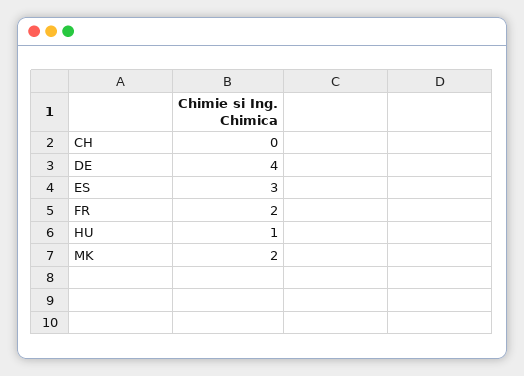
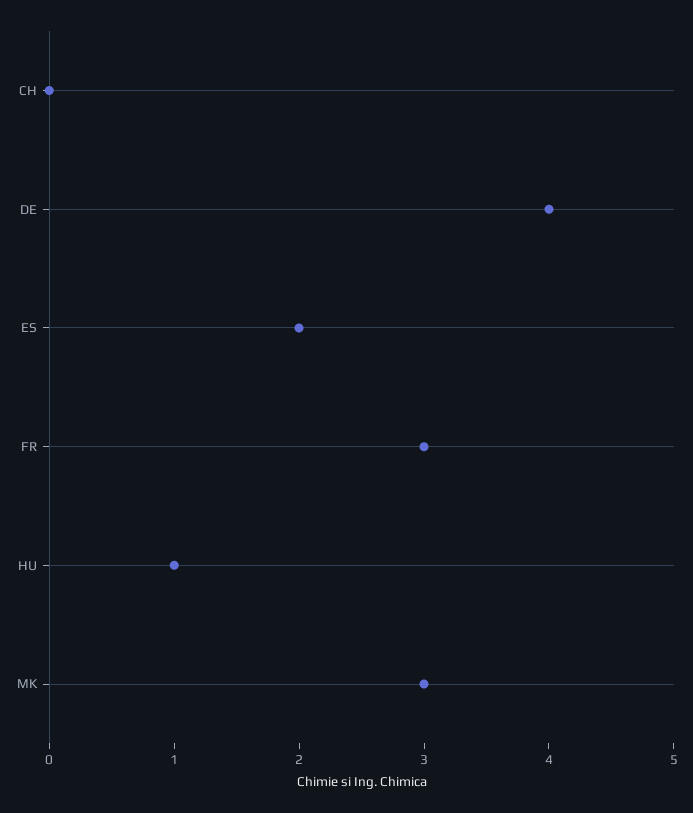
ES: 3 -> 2
FR: 2 -> 3
MK: 2 -> 3

